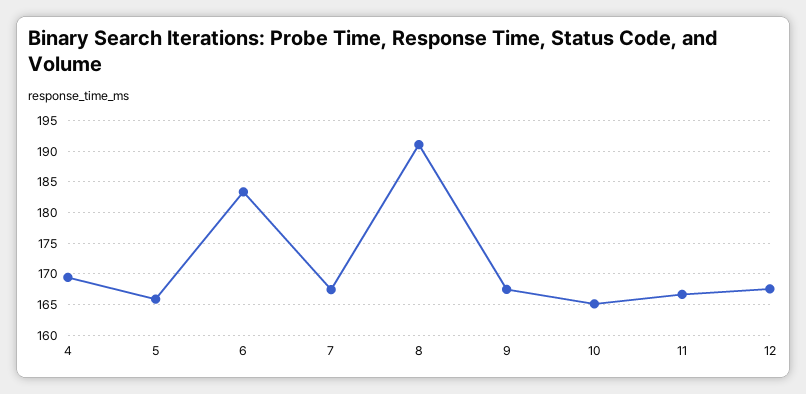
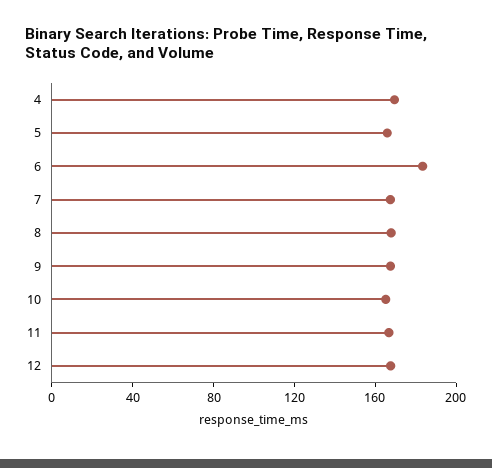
8: 191 -> 170

